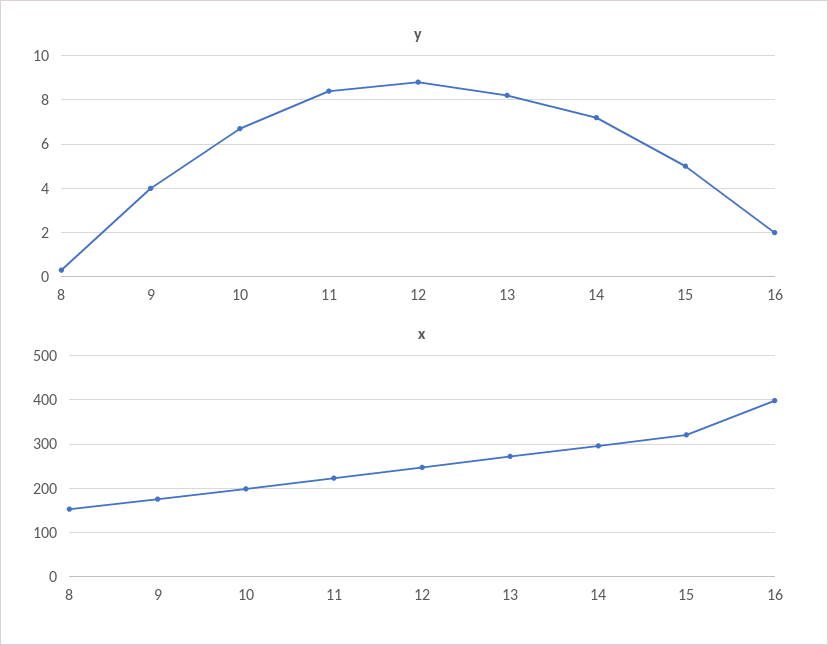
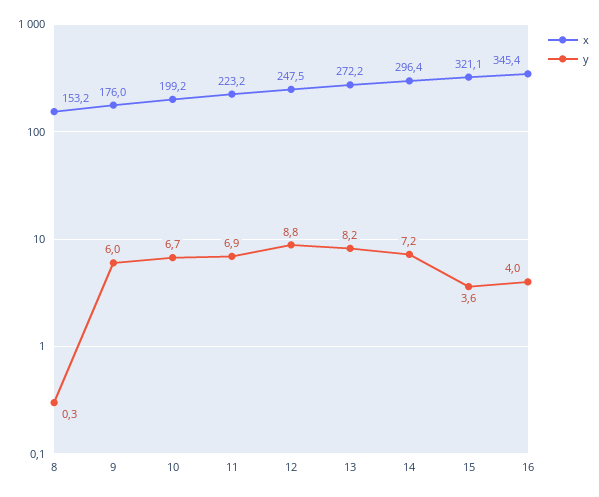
y, 9: 4 -> 6
y, 11: 8.5 -> 6.9
y, 15: 5 -> 3.6
y, 16: 2 -> 4
x, 16: 400 -> 345.4

